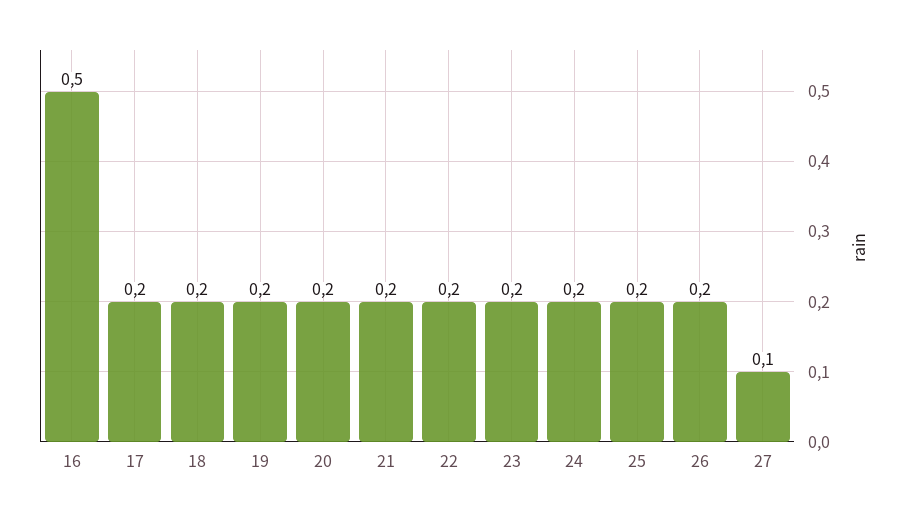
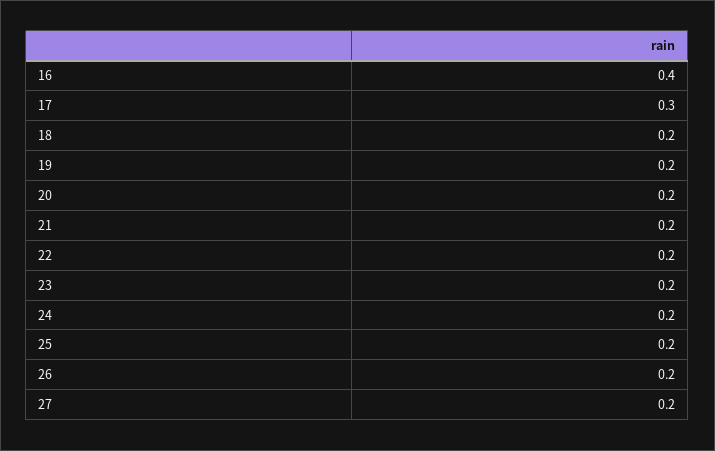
16: 0.5 -> 0.4
17: 0.2 -> 0.3
27: 0.1 -> 0.2

